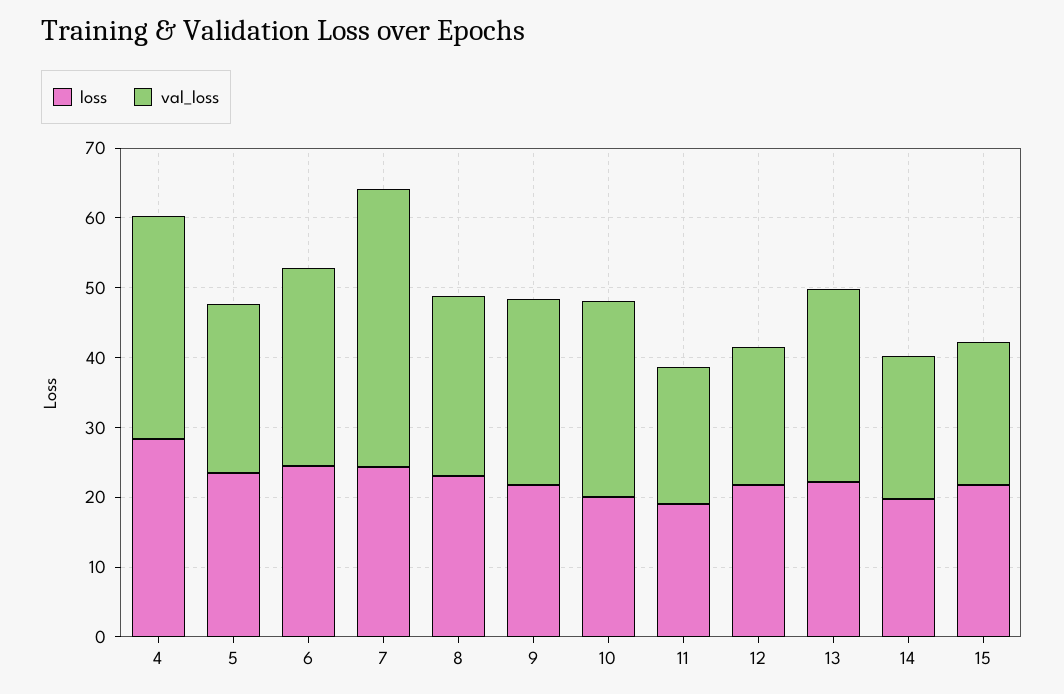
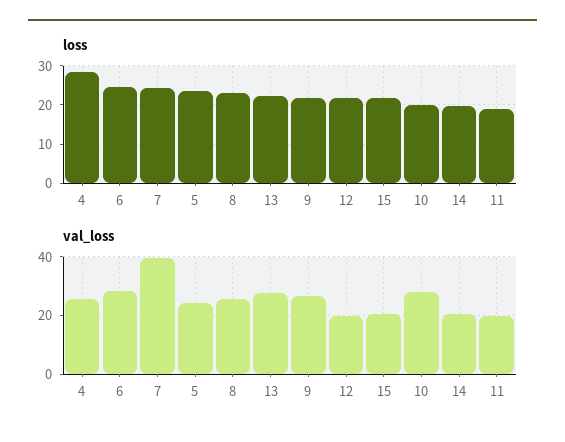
val_loss, 4: 32 -> 25

